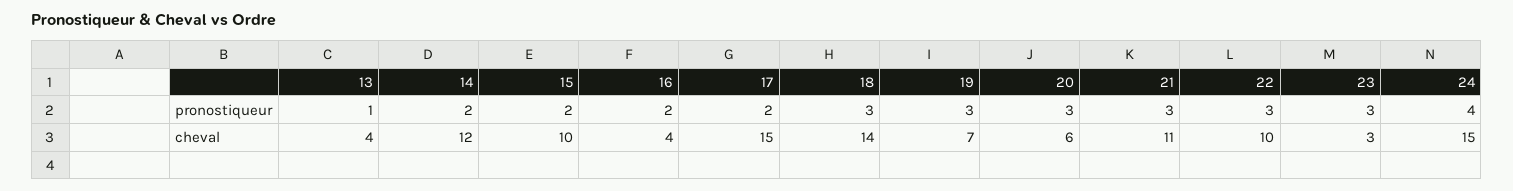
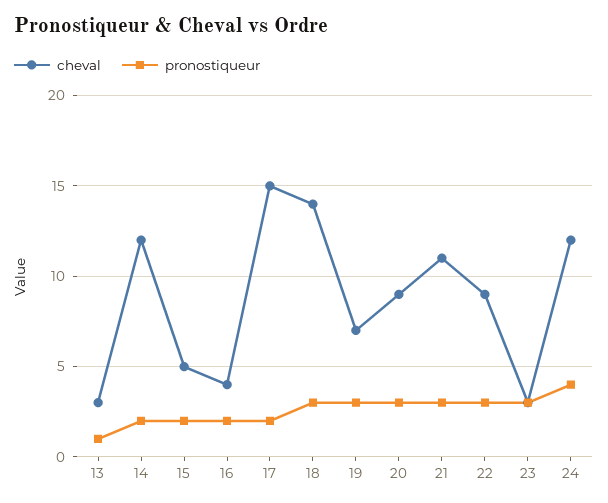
cheval, 13: 4 -> 3
cheval, 15: 10 -> 5
cheval, 20: 6 -> 9
cheval, 22: 10 -> 9
cheval, 24: 15 -> 12

